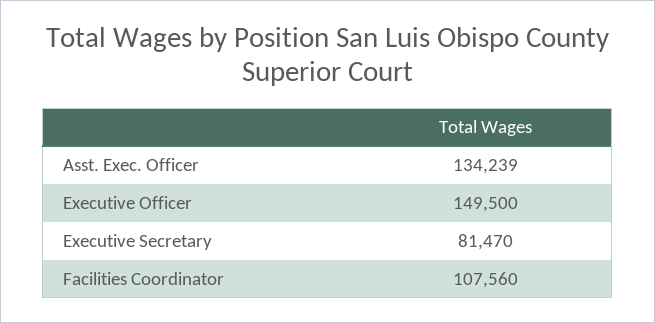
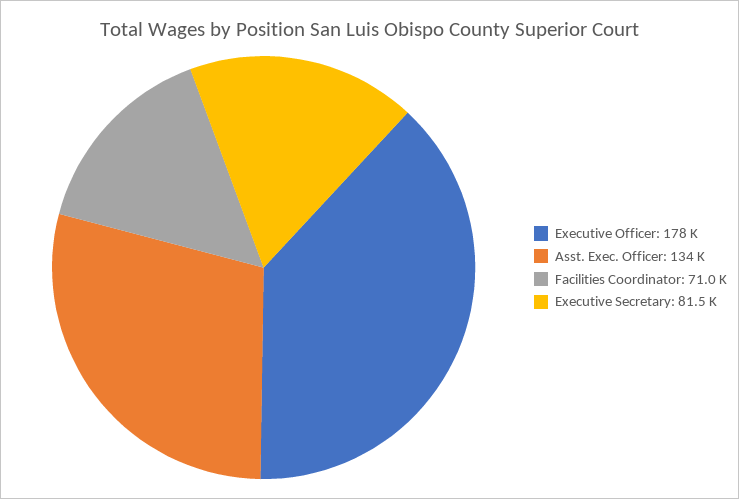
Executive Officer: 149500 -> 178000
Facilities Coordinator: 107560 -> 71000

